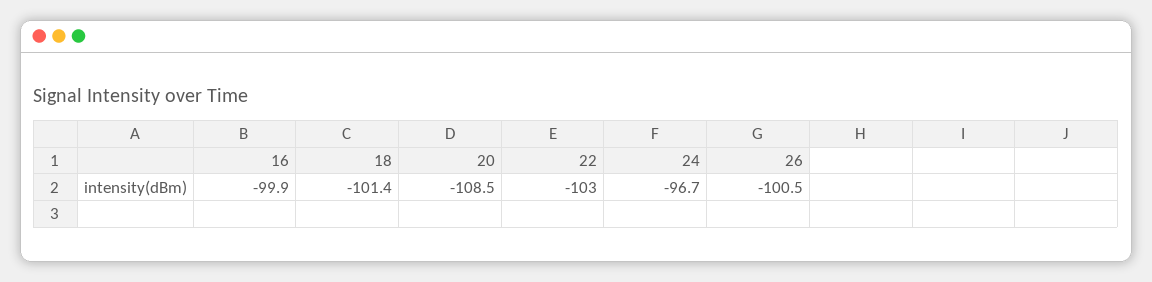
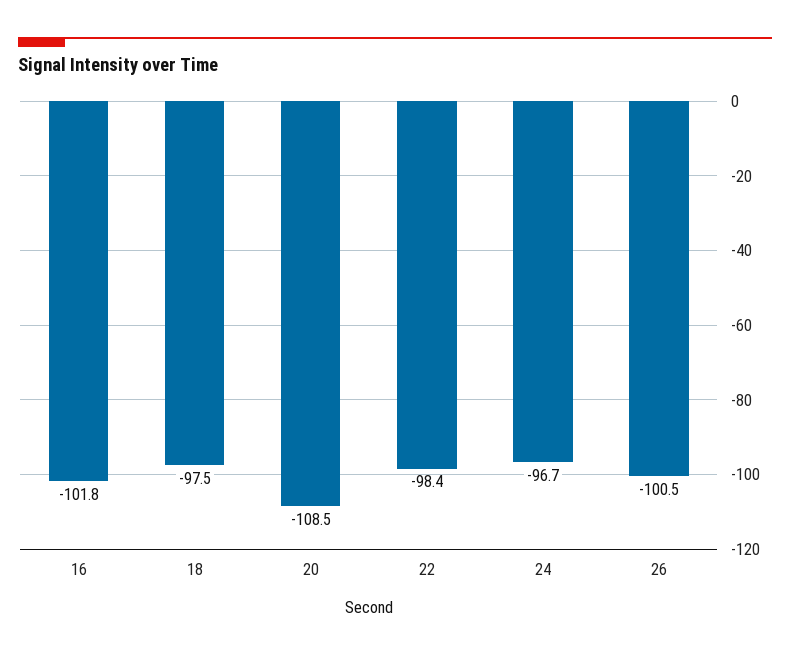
16: -99.9 -> -101.8
18: -101.4 -> -97.5
22: -103 -> -98.4

